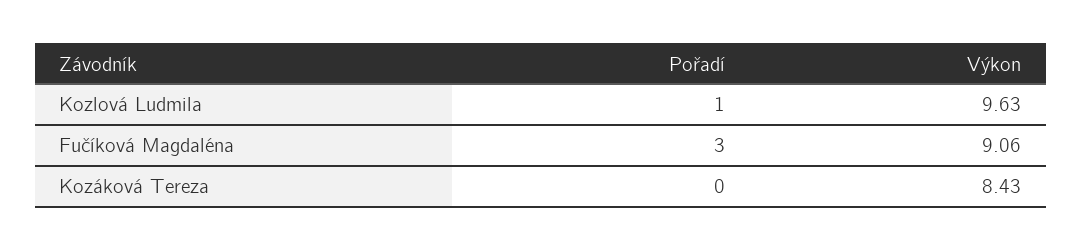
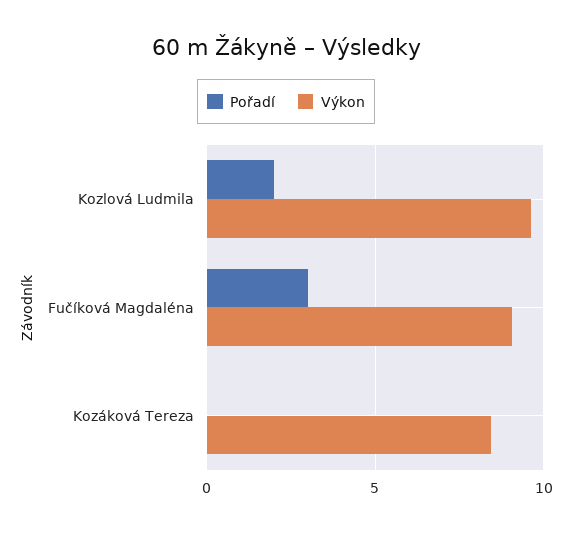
Pořadí, Kozlová Ludmila: 1 -> 2

